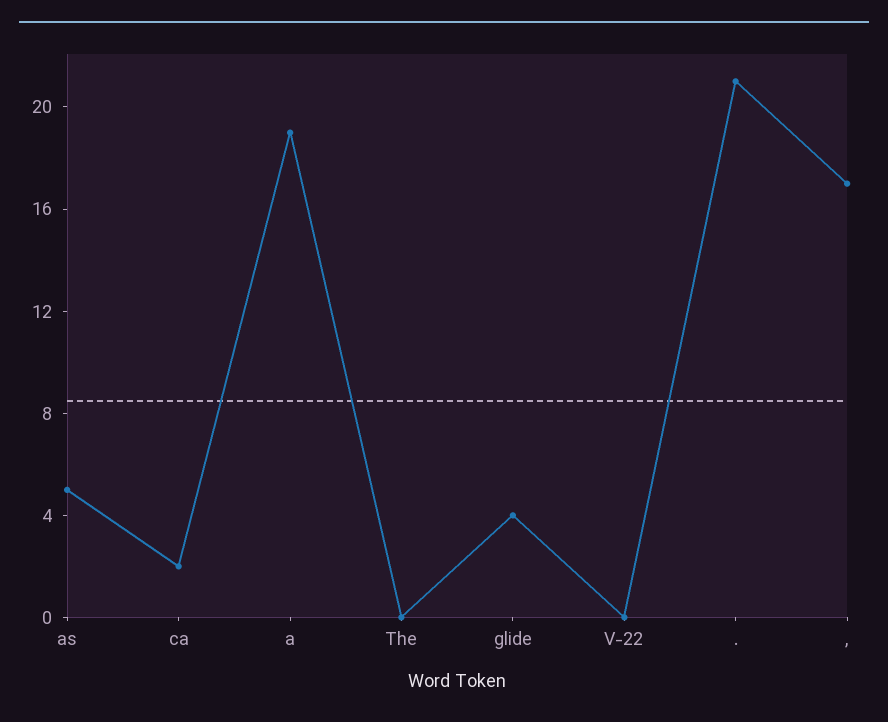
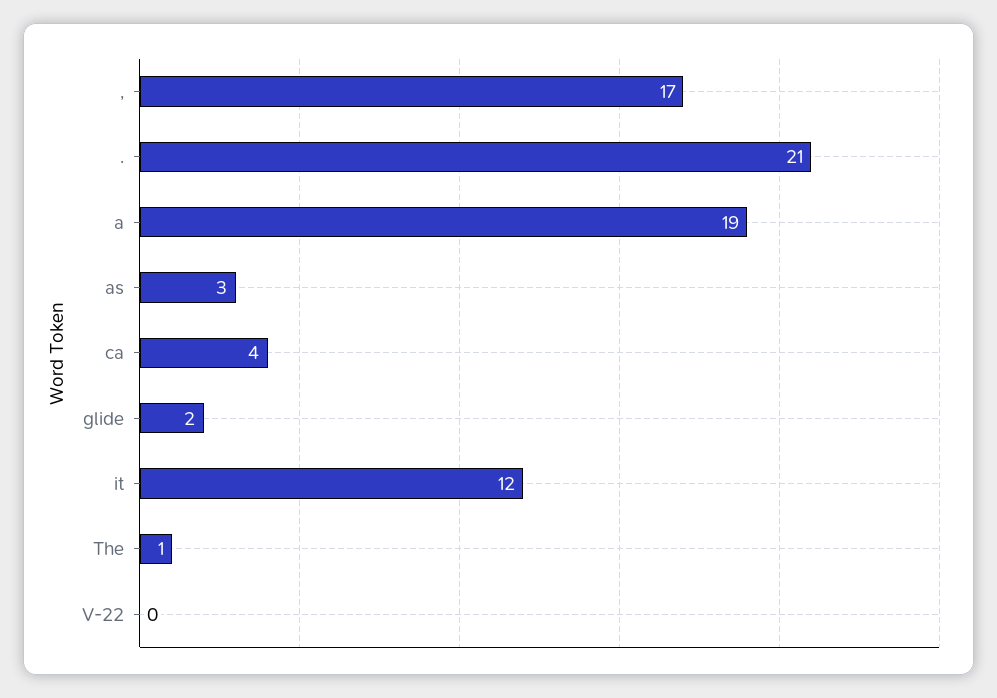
as: 5 -> 3
ca: 2 -> 4
The: 0 -> 1
glide: 4 -> 2
it: none -> 12

